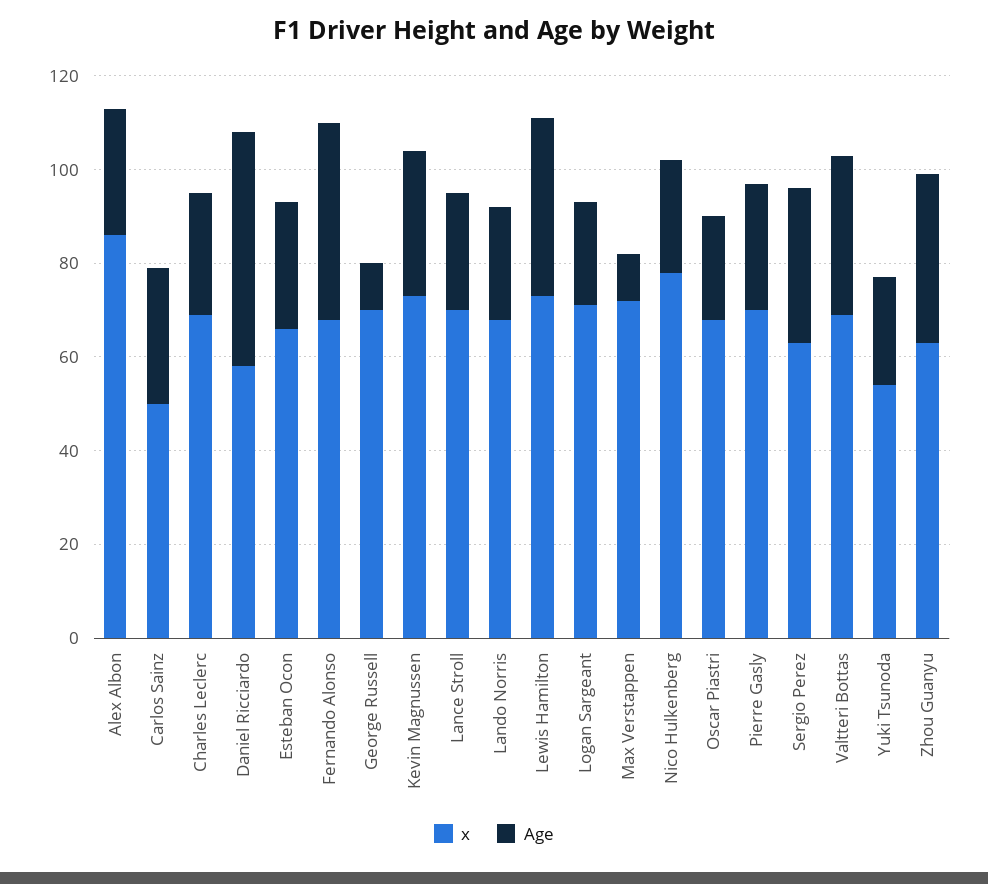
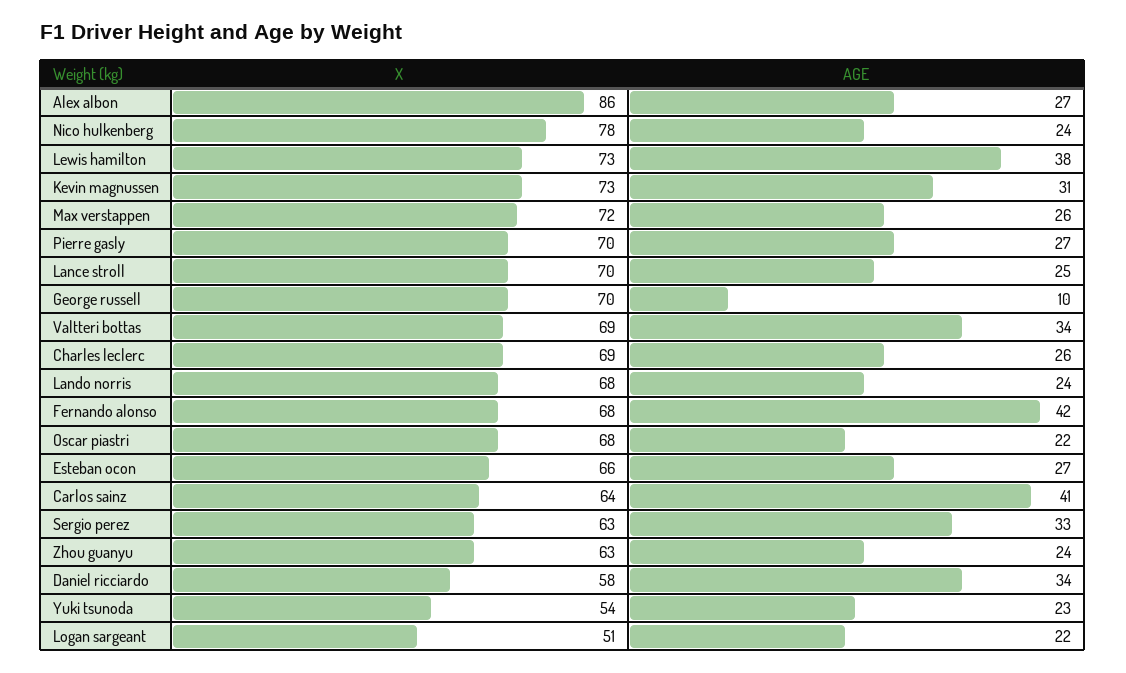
x, Carlos Sainz: 50 -> 64
Age, Carlos Sainz: 30 -> 41
Age, Daniel Ricciardo: 50 -> 34
x, Logan Sargeant: 70 -> 51
Age, Max Verstappen: 10 -> 26
Age, Zhou Guanyu: 35 -> 24

